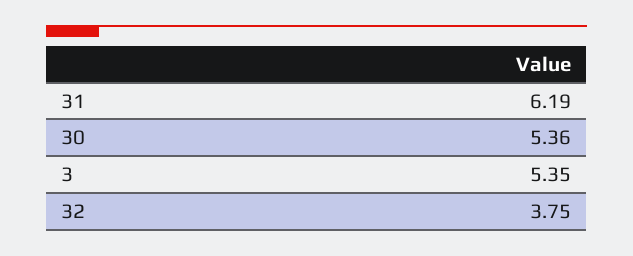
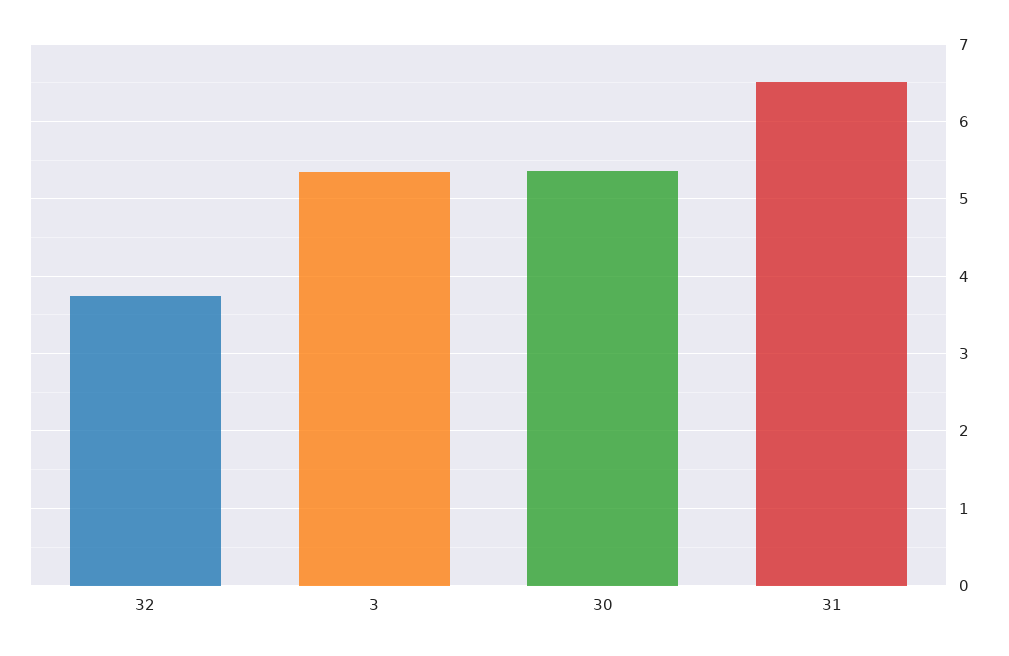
31: 6.19 -> 6.5

